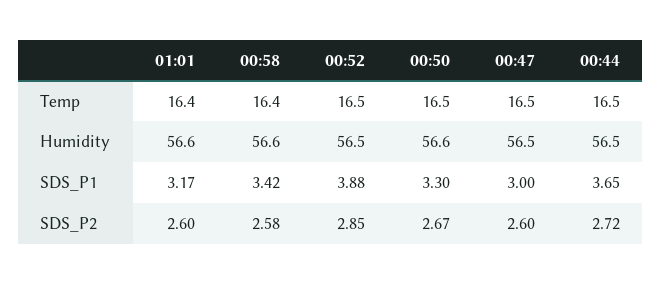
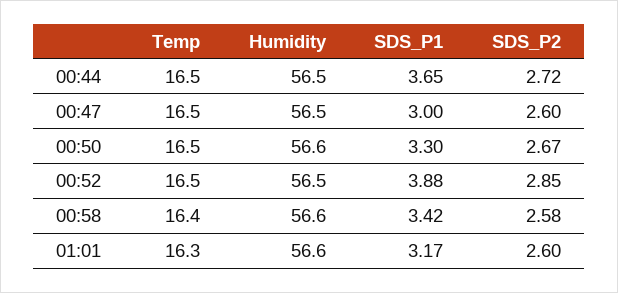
01:01, Temp: 16.4 -> 16.3

